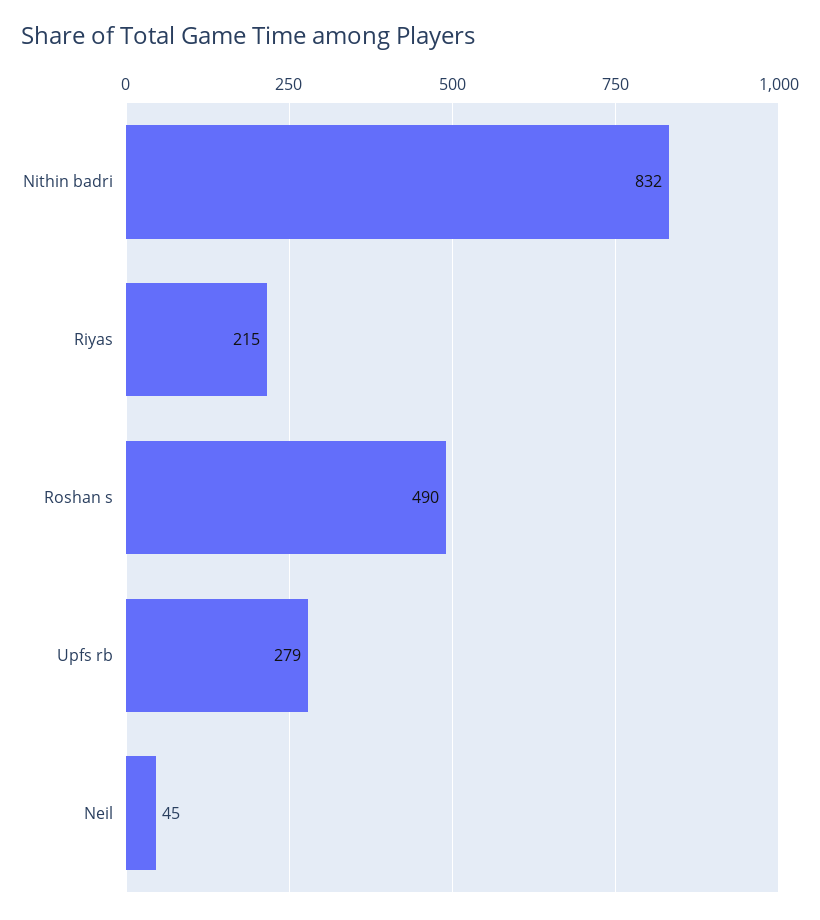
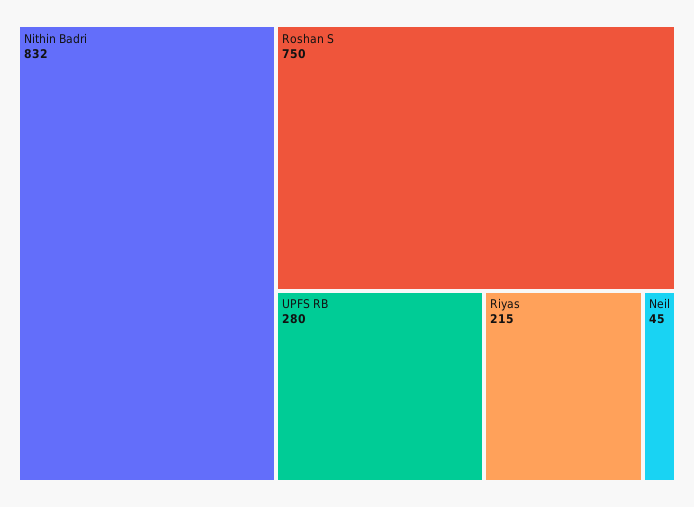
Roshan s: 490 -> 750
Upfs rb: 279 -> 280

